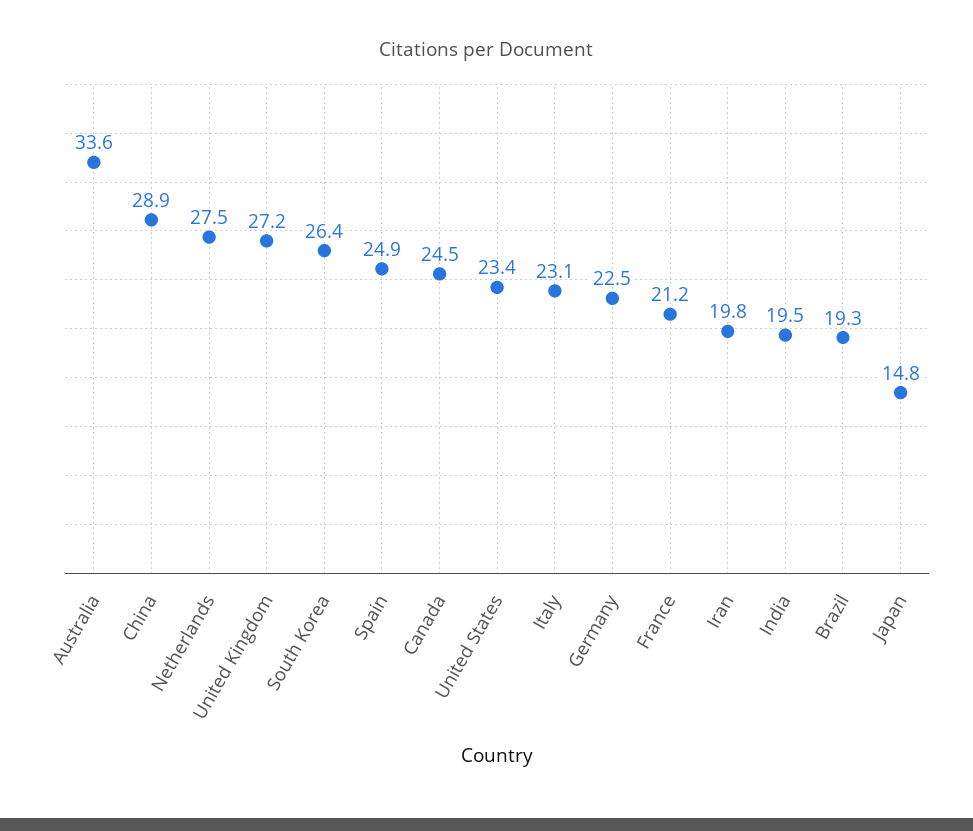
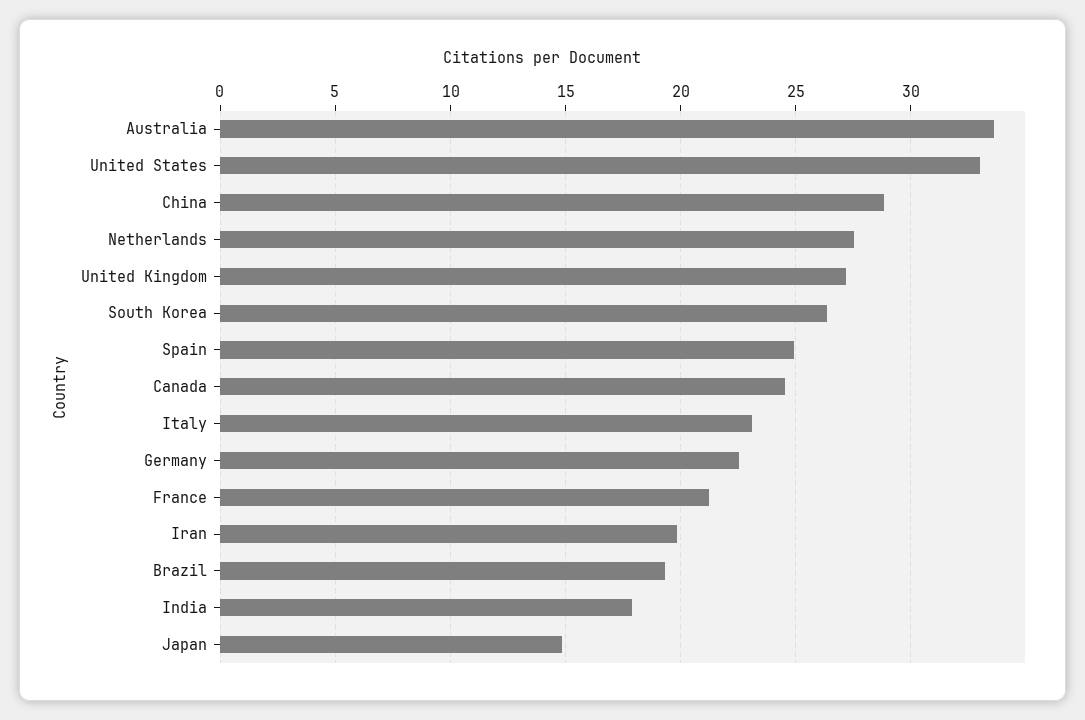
United States: 23.4 -> 33
India: 19.5 -> 18

